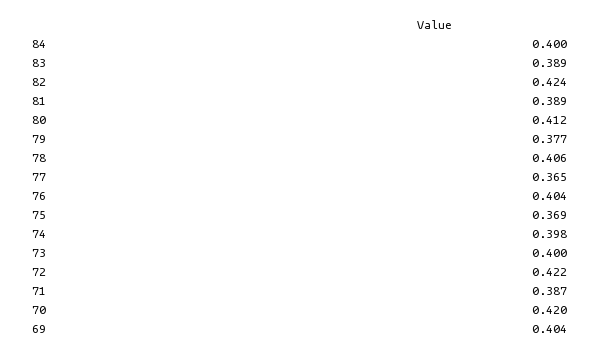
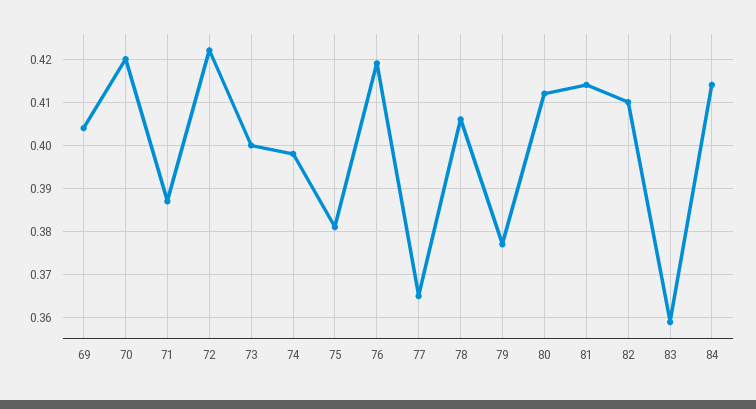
84: 0.4 -> 0.415
83: 0.389 -> 0.36
82: 0.424 -> 0.41
81: 0.389 -> 0.415
76: 0.404 -> 0.42
75: 0.369 -> 0.38

